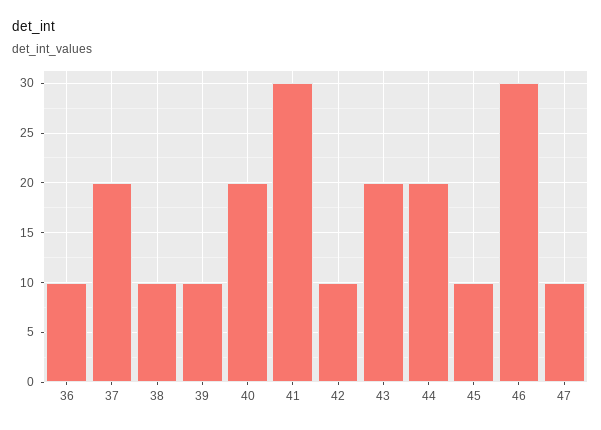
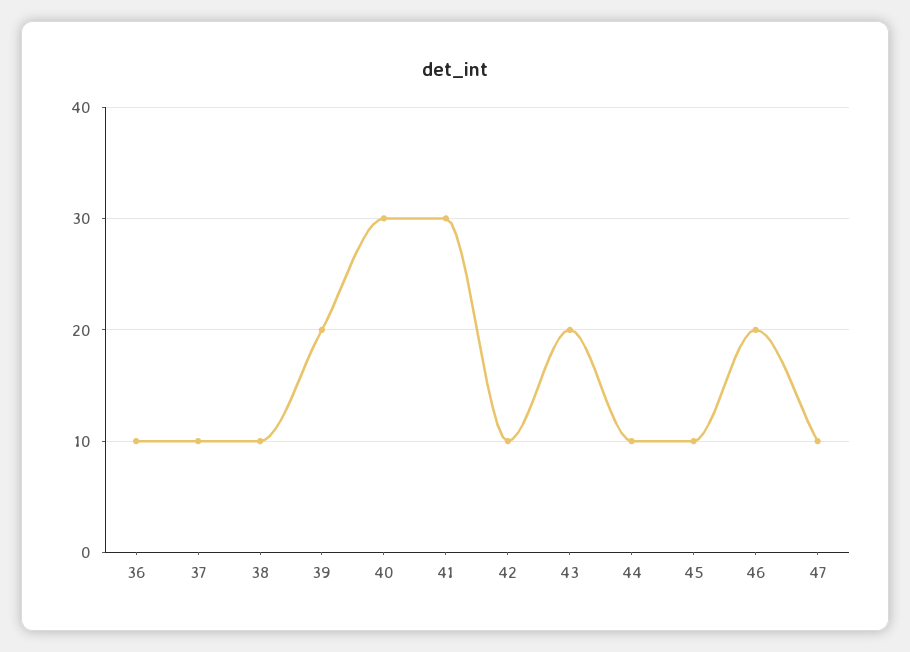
37: 20 -> 10
39: 10 -> 20
40: 20 -> 30
44: 20 -> 10
46: 30 -> 20

